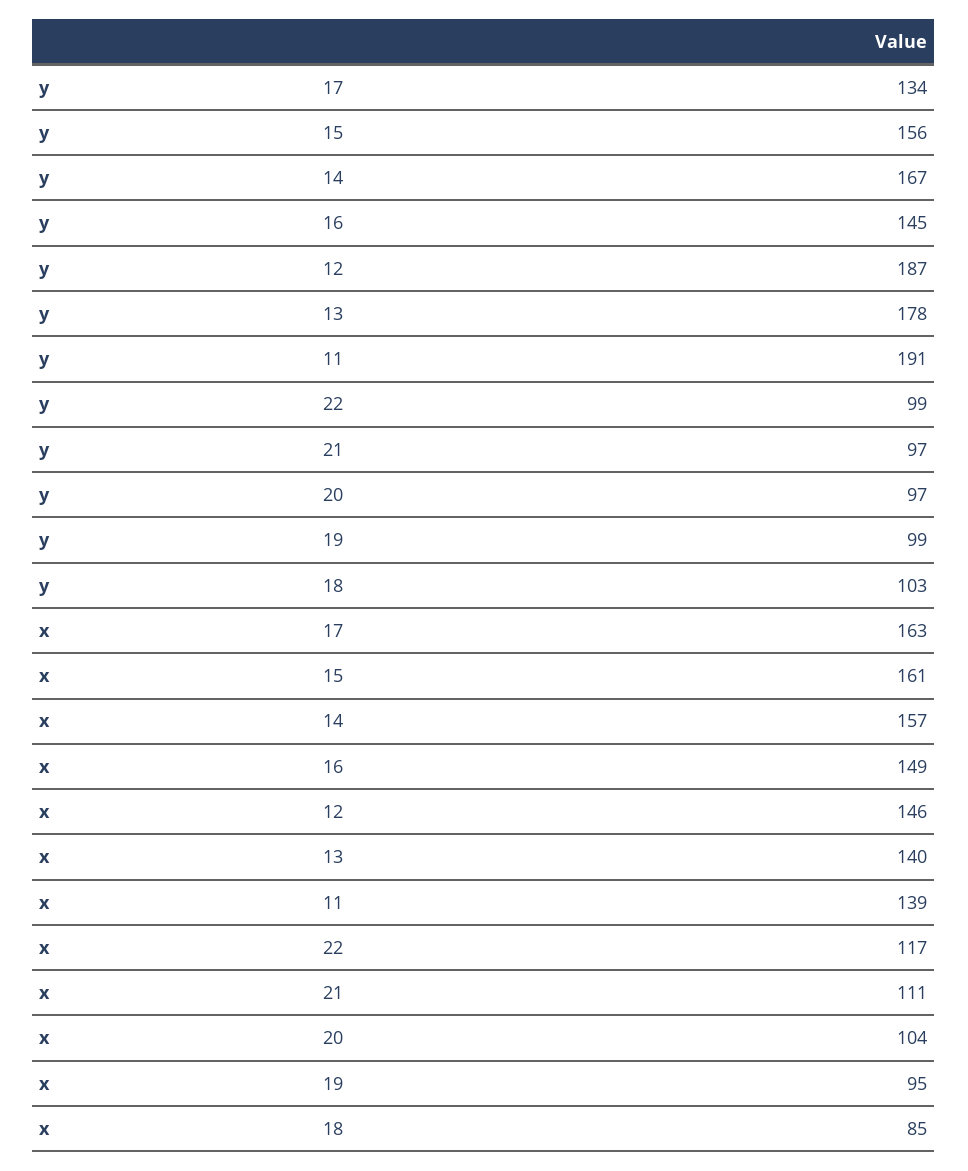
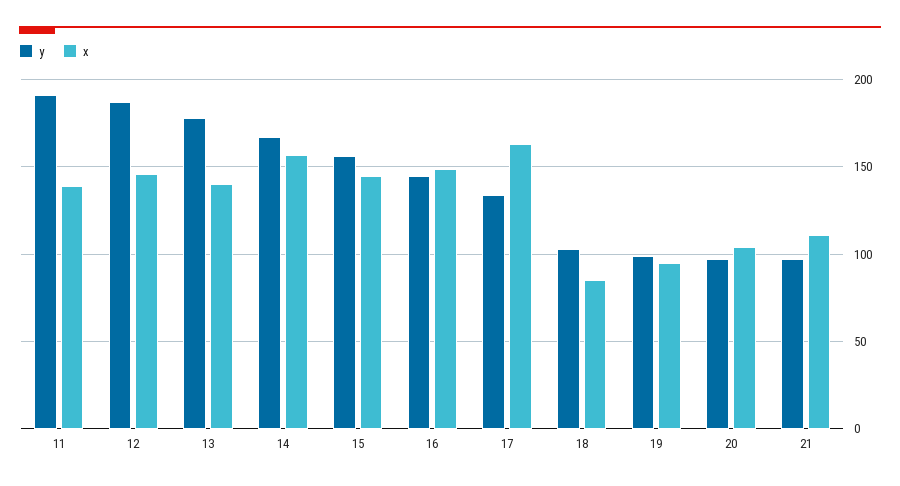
y, 22: 99 -> none
x, 15: 161 -> 145
x, 22: 117 -> none

